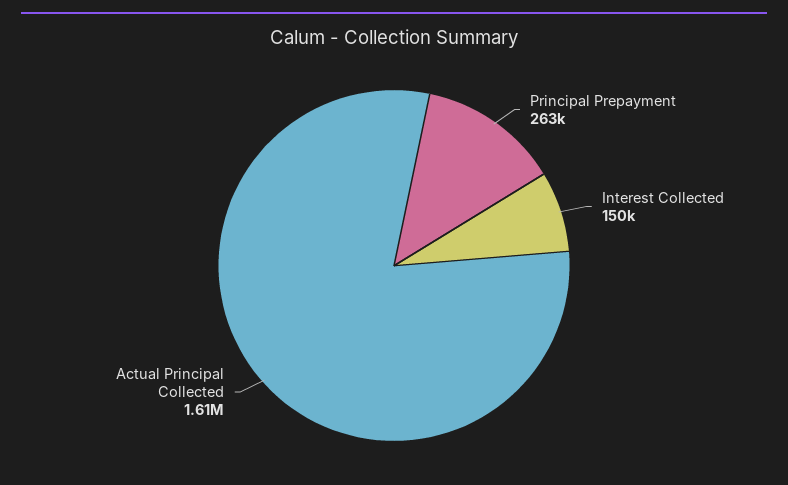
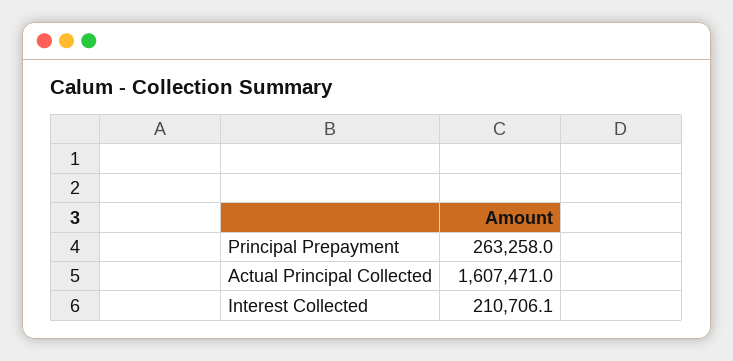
Interest Collected: 150000 -> 210706.1

